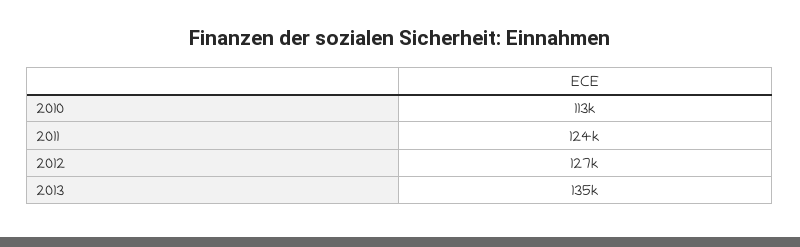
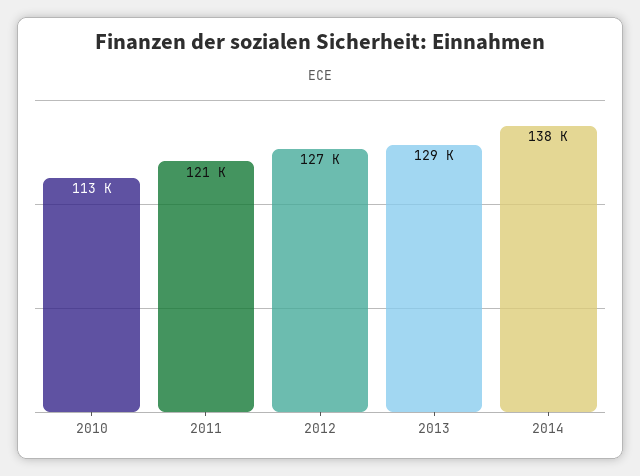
2011: 124000 -> 121000
2013: 135000 -> 129000
2014: none -> 138000

